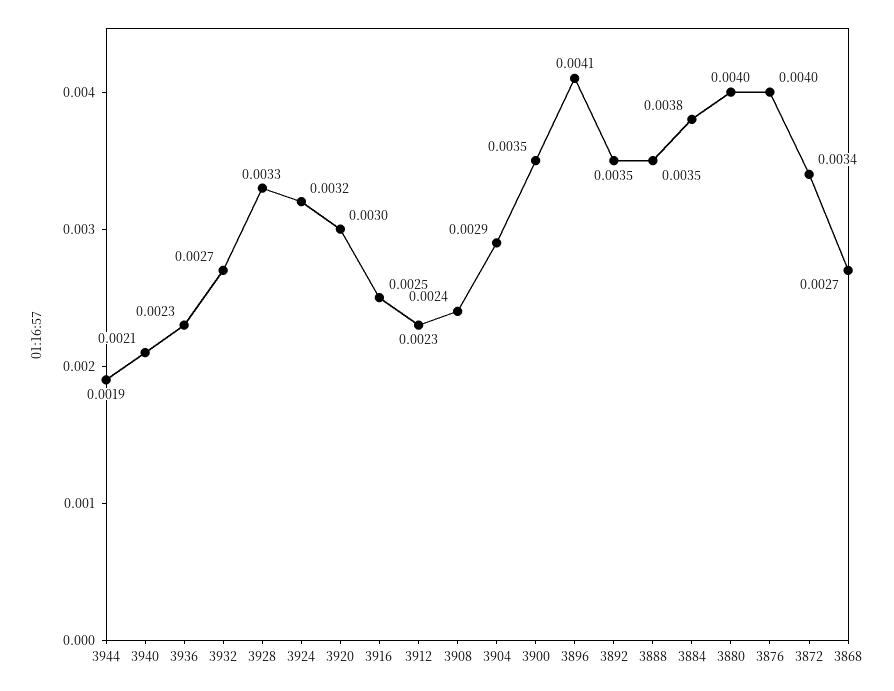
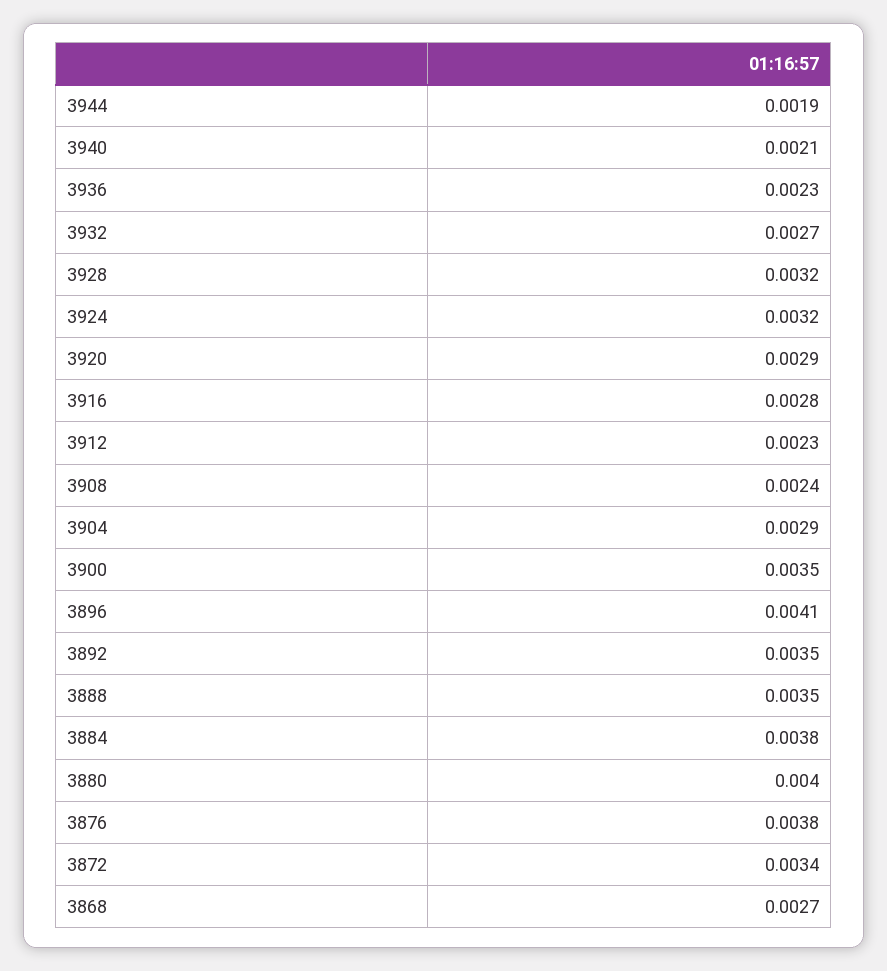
3928: 0.0033 -> 0.0032
3920: 0.003 -> 0.0029
3916: 0.0025 -> 0.0028
3876: 0.004 -> 0.0038

